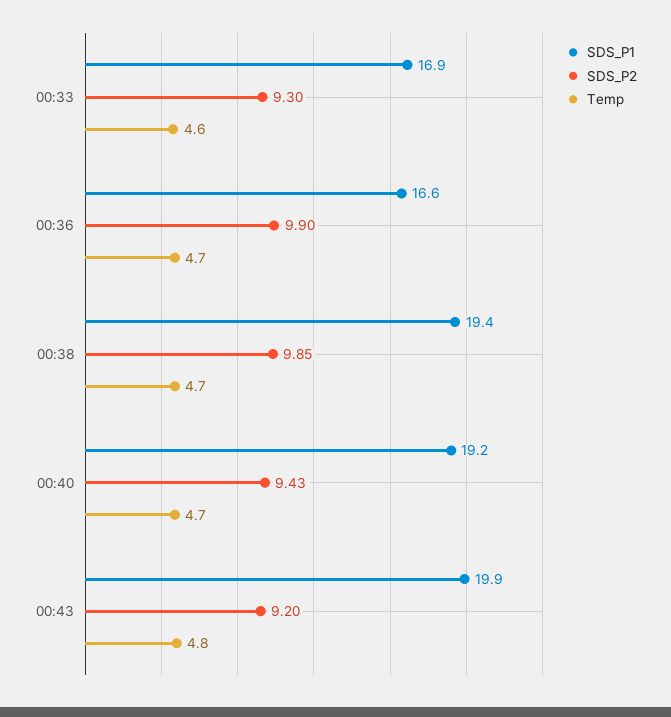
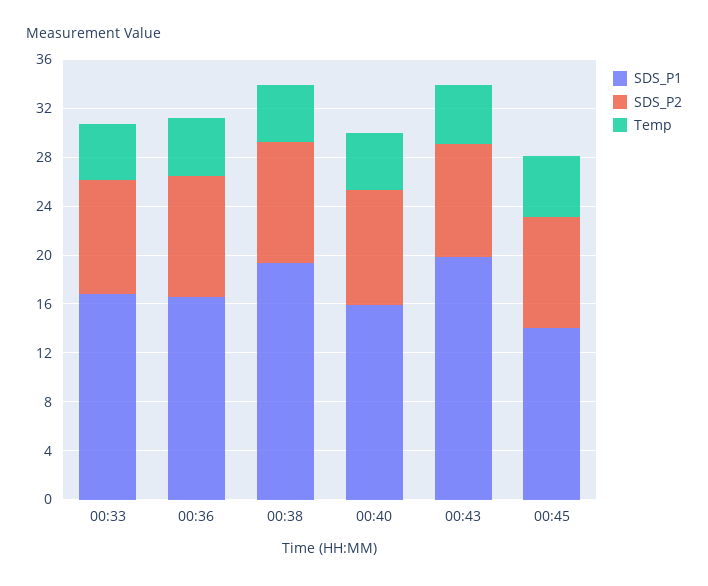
SDS_P1, 00:40: 19.2 -> 16
SDS_P1, 00:45: none -> 14
SDS_P2, 00:45: none -> 9
Temp, 00:45: none -> 5

